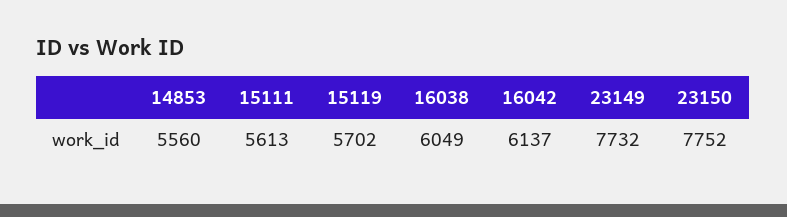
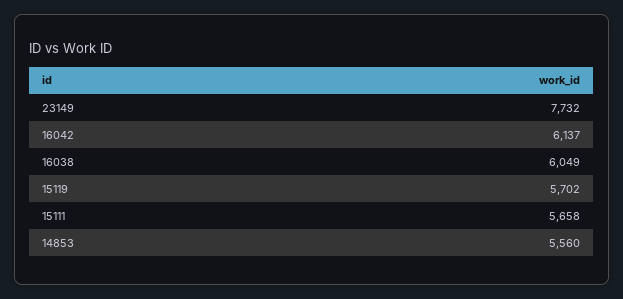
15111: 5613 -> 5658
23150: 7752 -> none

